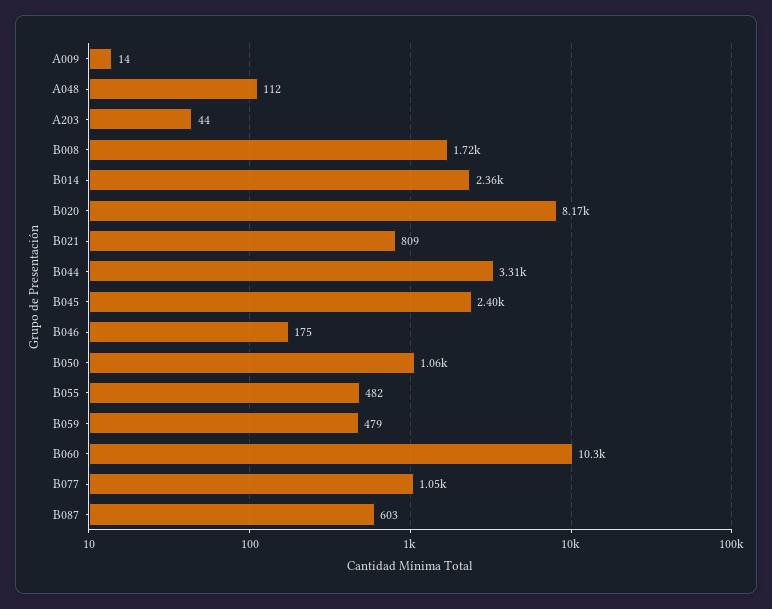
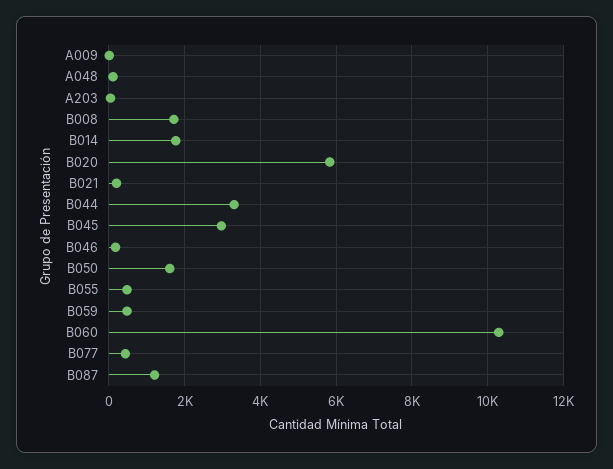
B014: 2360 -> 1800
B020: 8170 -> 5800
B021: 809 -> 200
B045: 2400 -> 3000
B050: 1060 -> 1600
B077: 1050 -> 400
B087: 603 -> 1200

